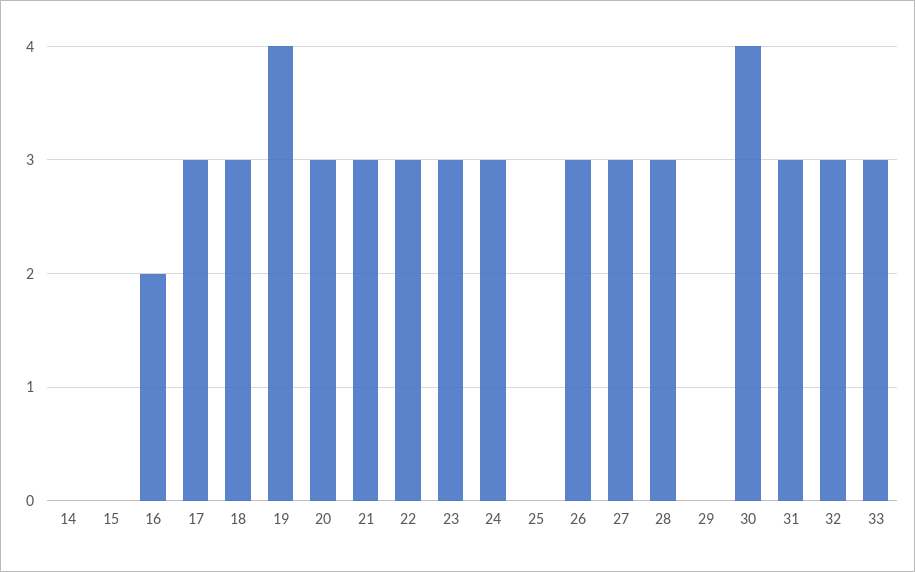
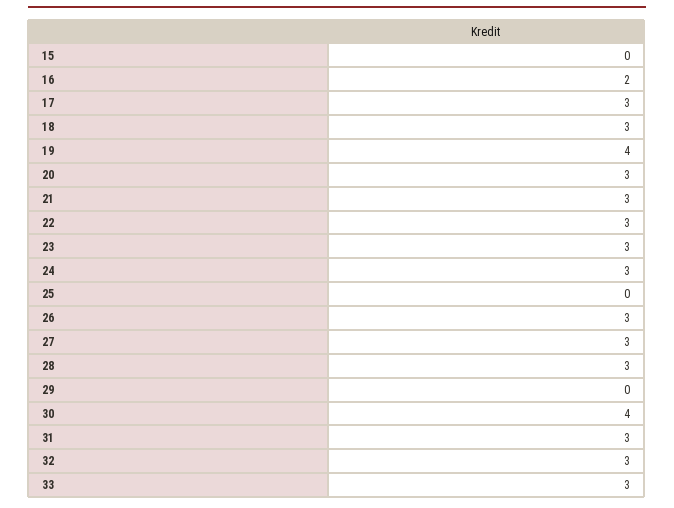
14: 0 -> none

